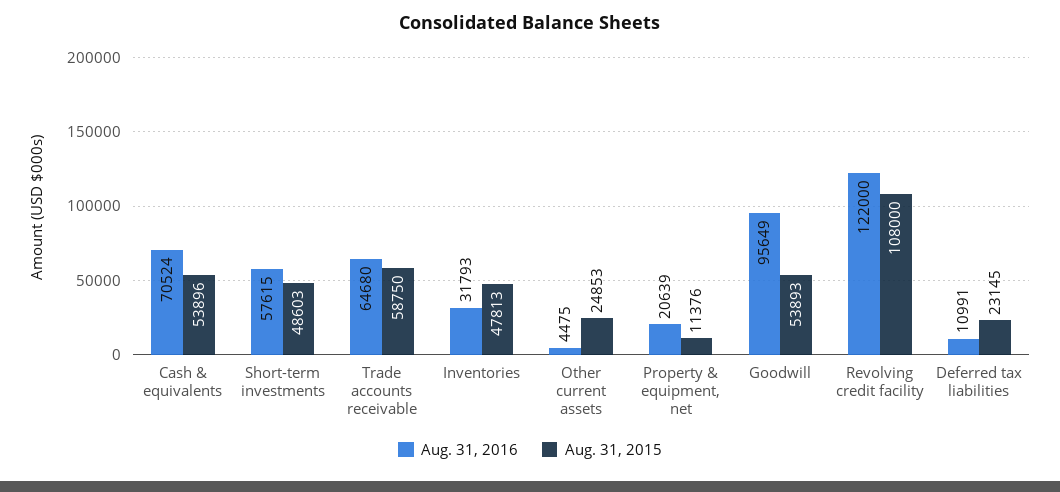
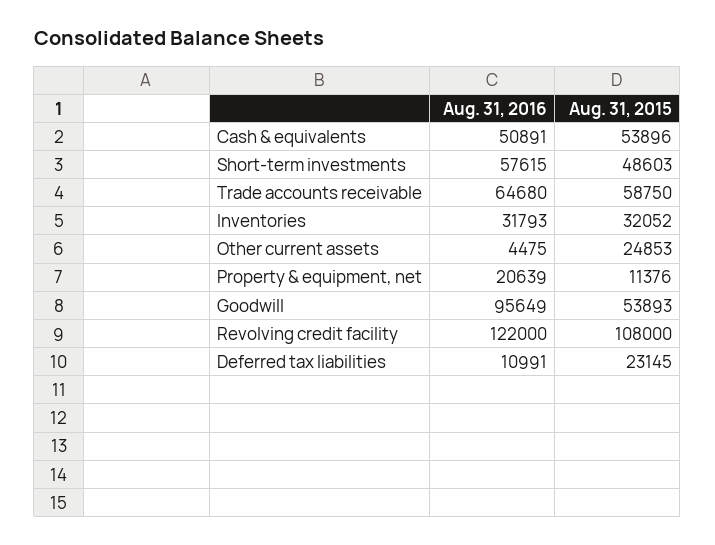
Aug. 31, 2016, Cash & equivalents: 70524 -> 50891
Aug. 31, 2015, Inventories: 47813 -> 32052

